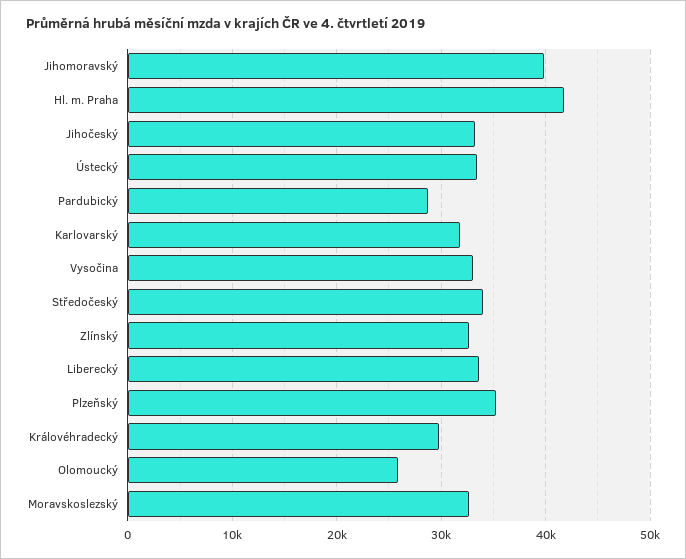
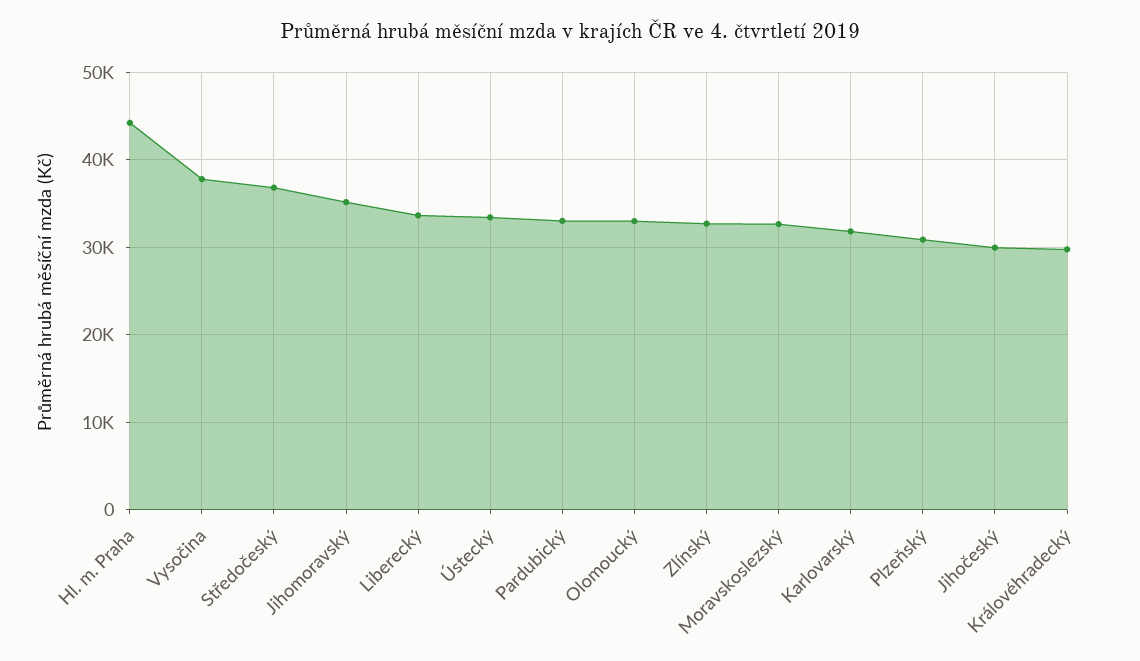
Jihomoravský: 40000 -> 35000
Hl. m. Praha: 42000 -> 44000
Jihočeský: 33000 -> 30000
Pardubický: 29000 -> 33000
Vysočina: 33000 -> 38000
Středočeský: 34000 -> 37000
Plzeňský: 35000 -> 31000
Olomoucký: 26000 -> 33000

